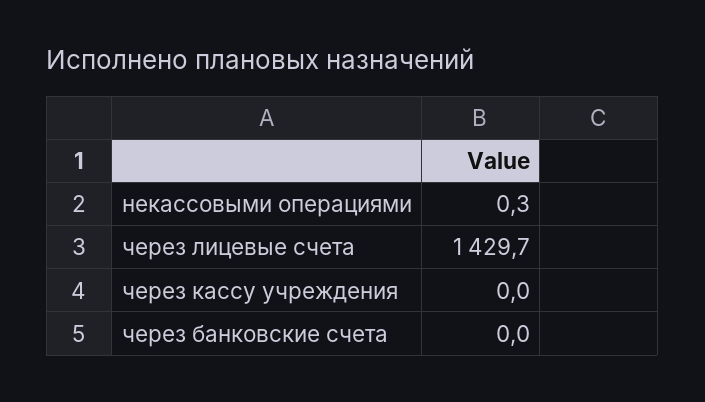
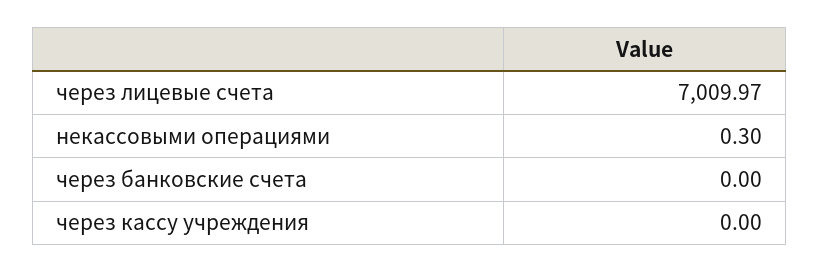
через лицевые счета: 1429.7 -> 7009.97

